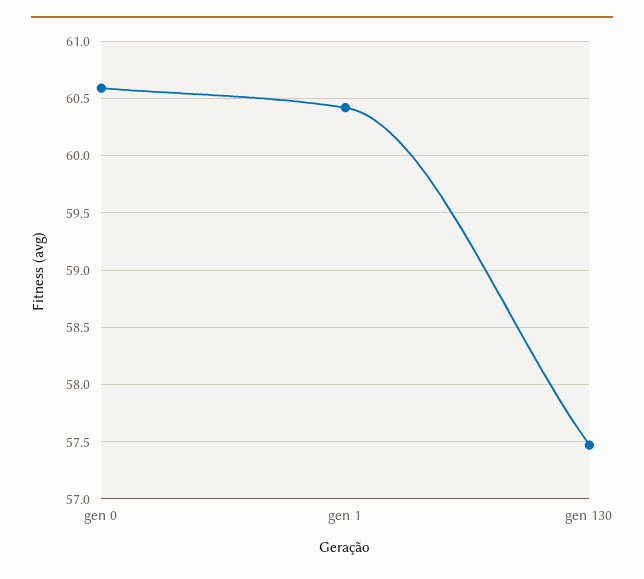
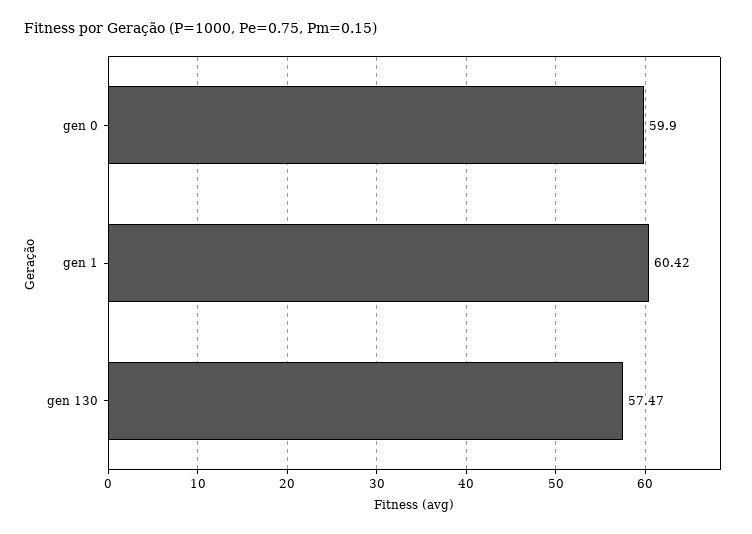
gen 0: 60.6 -> 59.9

